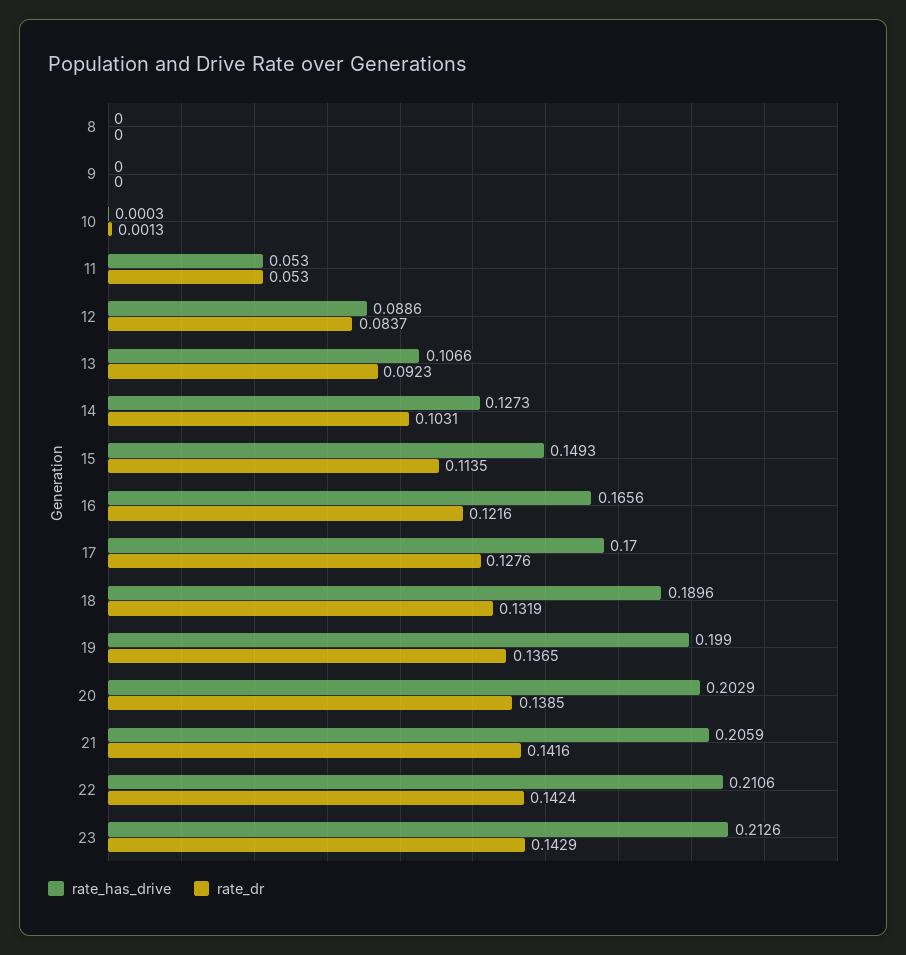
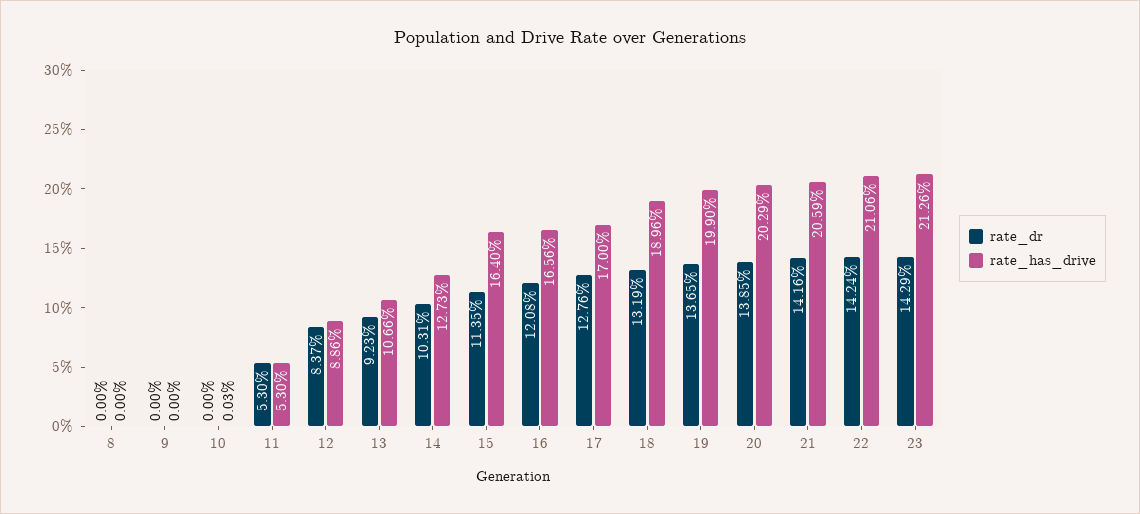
rate_dr, 10: 0.0013 -> 0
rate_has_drive, 15: 0.1493 -> 0.164
rate_dr, 16: 0.1216 -> 0.1208

